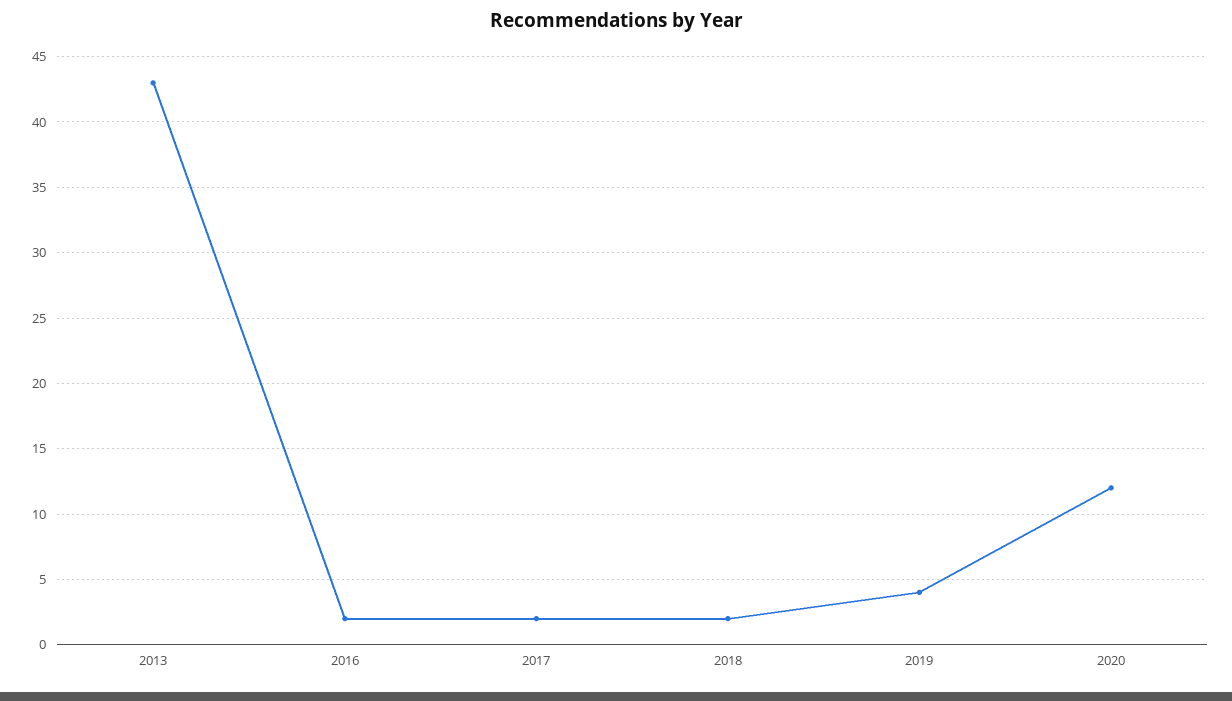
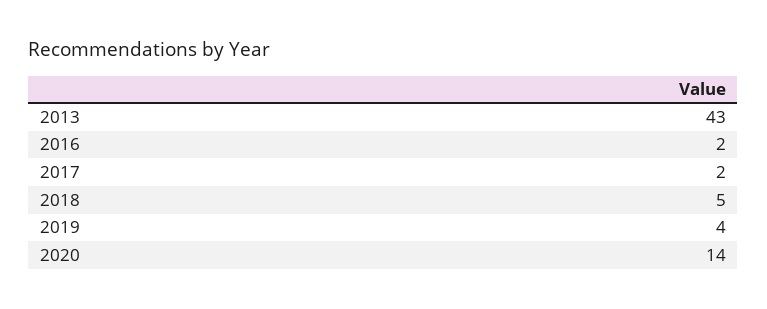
2018: 2 -> 5
2020: 12 -> 14

